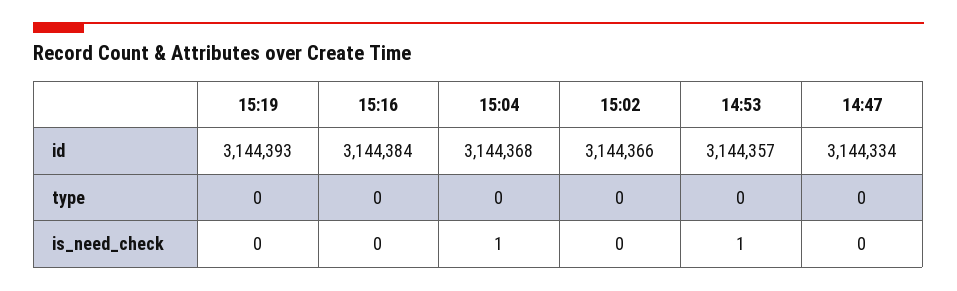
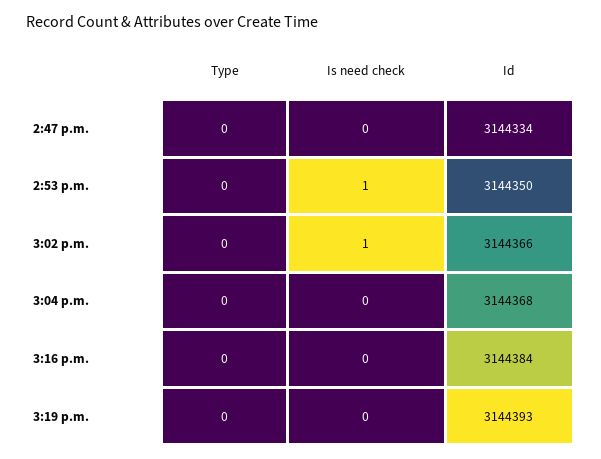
14:53, id: 3144357 -> 3144350
15:04, is_need_check: 1 -> 0
15:02, is_need_check: 0 -> 1

